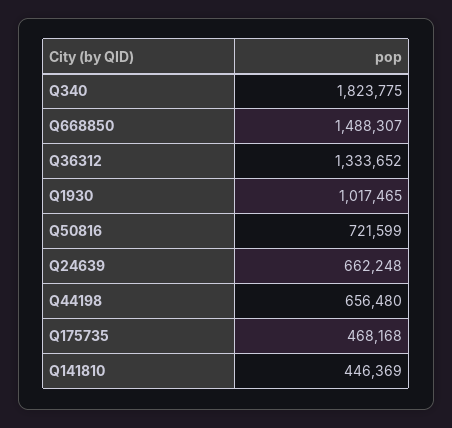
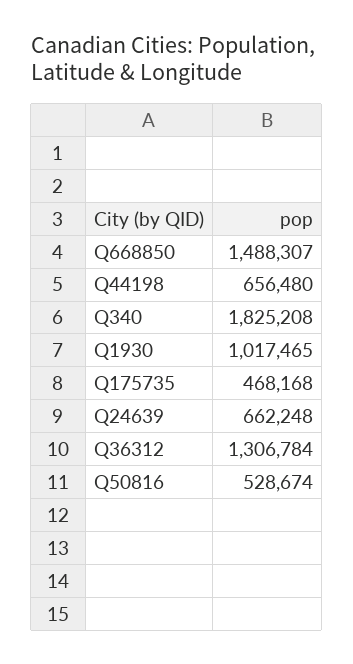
Q340: 1823775 -> 1825208
Q36312: 1333652 -> 1306784
Q50816: 721599 -> 528674
Q141810: 446369 -> none

